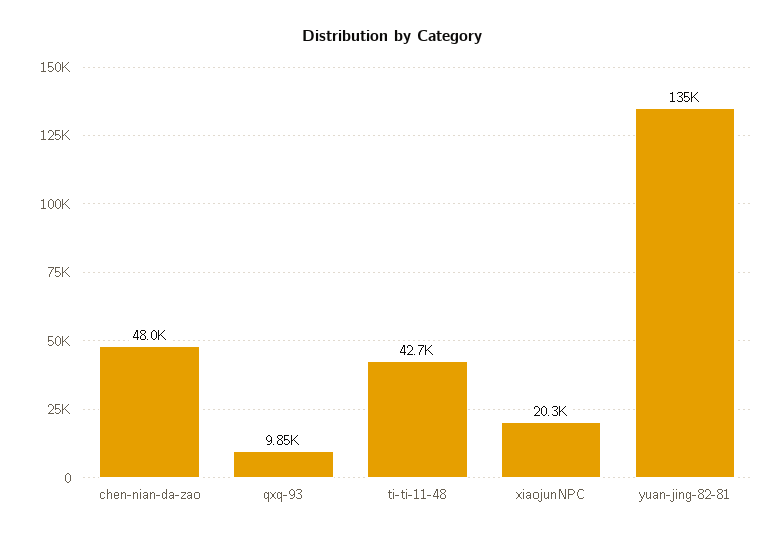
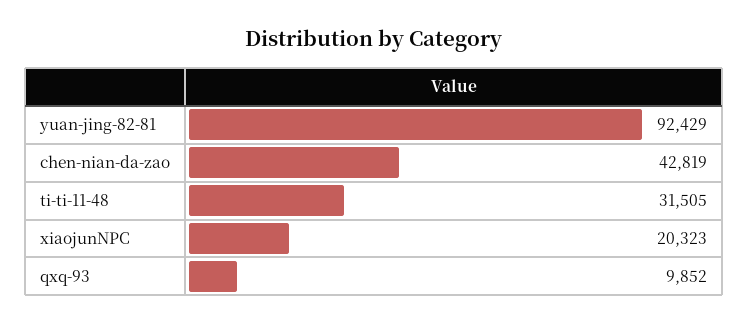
chen-nian-da-zao: 48000 -> 42819
ti-ti-11-48: 42700 -> 31505
yuan-jing-82-81: 135000 -> 92429

